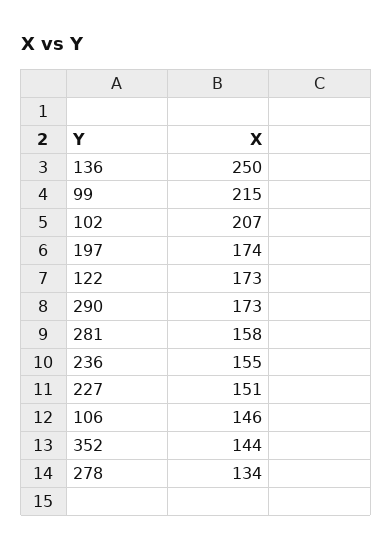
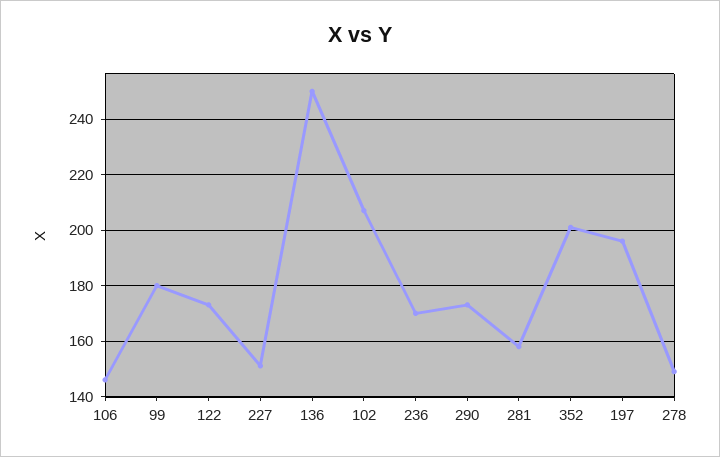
99: 215 -> 180
197: 174 -> 195
236: 155 -> 170
352: 144 -> 200
278: 134 -> 150

